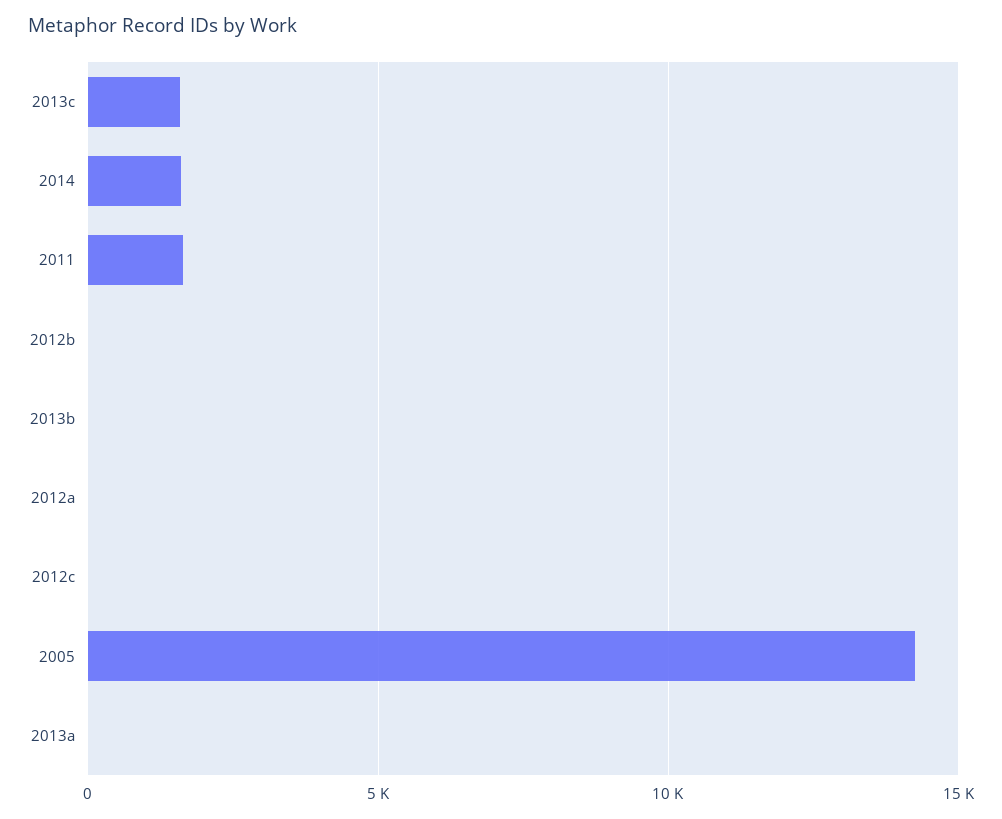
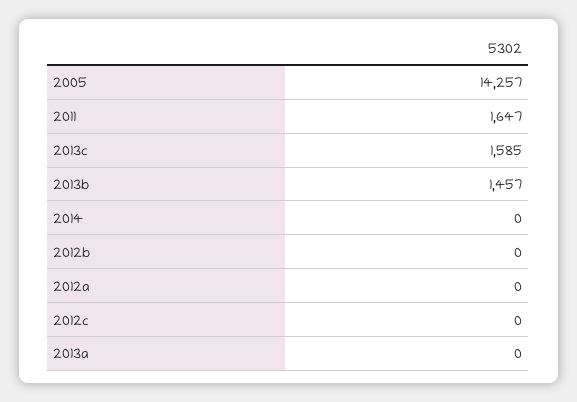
2014: 1500 -> 0
2013b: 0 -> 1457

